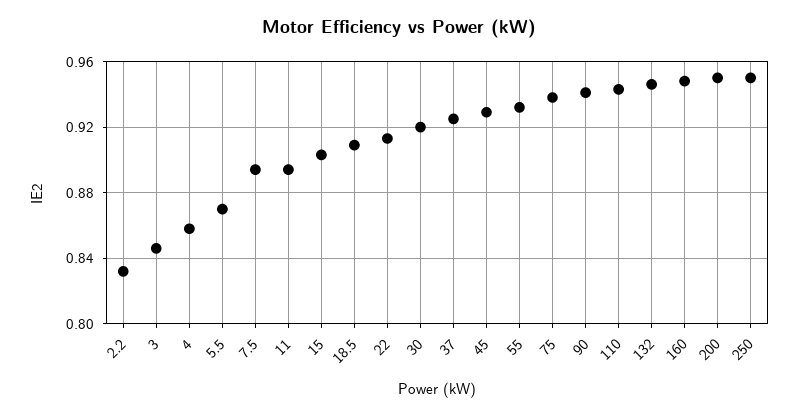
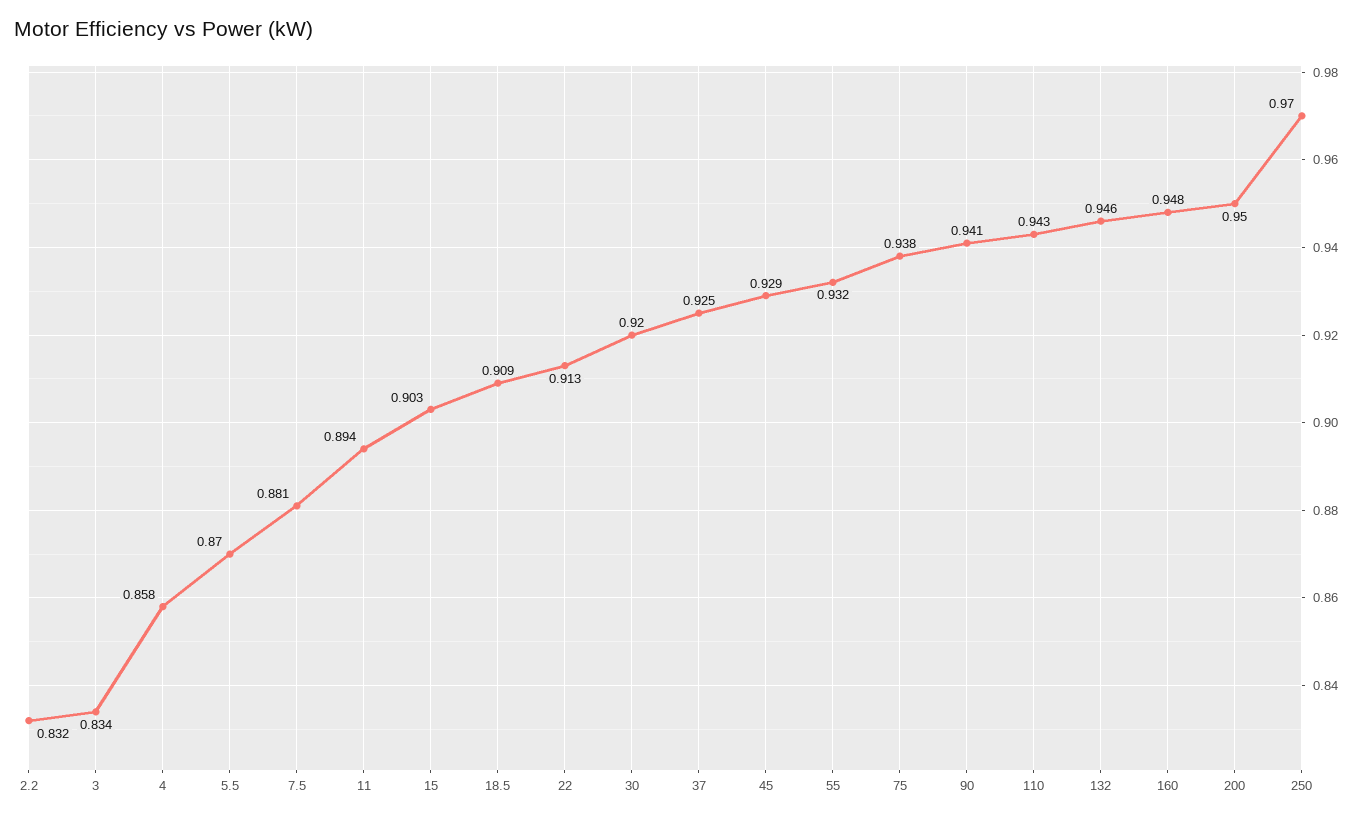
3: 0.845 -> 0.834
7.5: 0.895 -> 0.881
250: 0.95 -> 0.97

